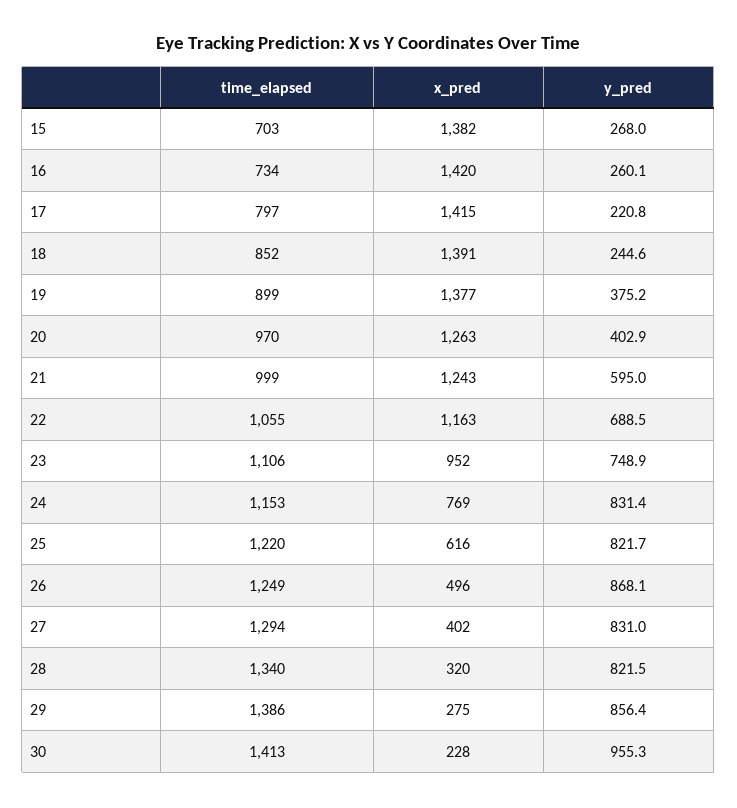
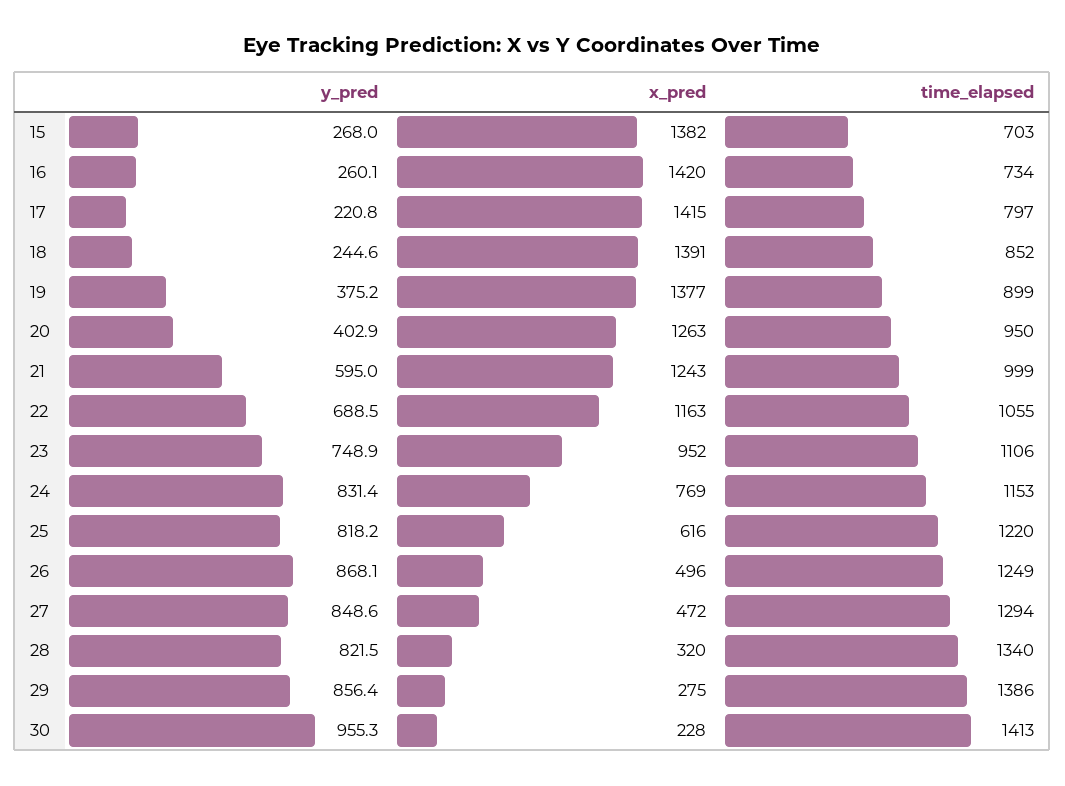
time_elapsed, 20: 970 -> 950
y_pred, 25: 821.7 -> 818.2
x_pred, 27: 402 -> 472
y_pred, 27: 831 -> 848.6

